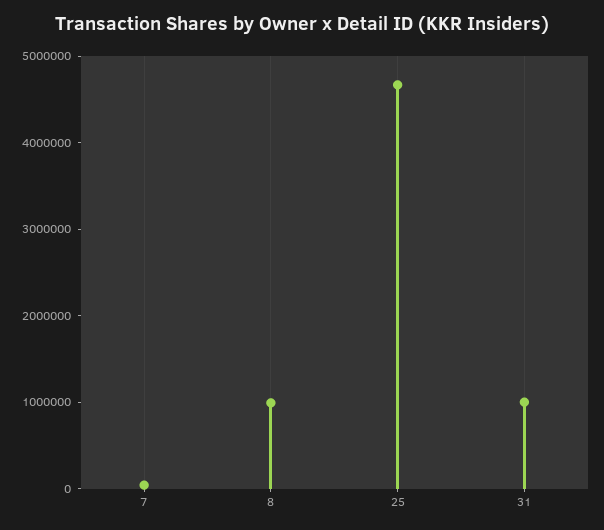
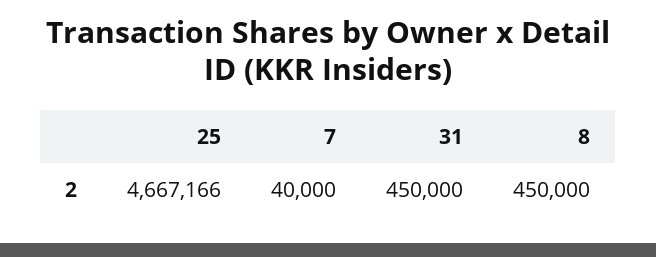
8: 1000000 -> 450000
31: 1000000 -> 450000

